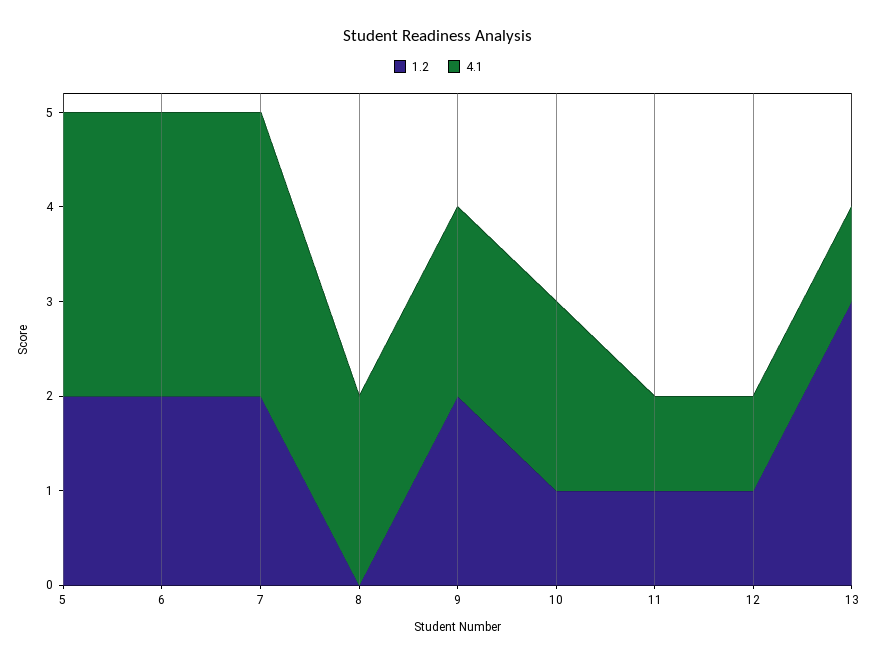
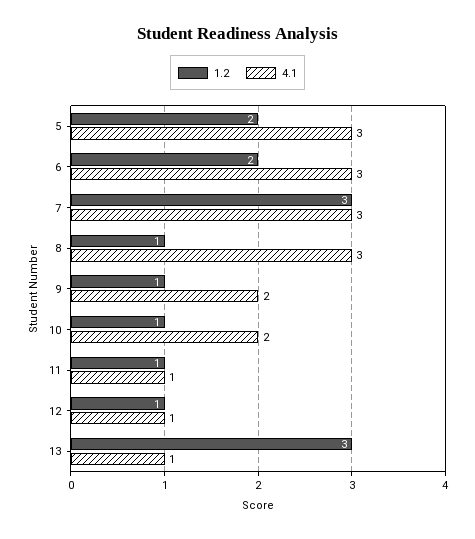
1.2, 7: 2 -> 3
1.2, 8: 0 -> 1
4.1, 8: 2 -> 3
1.2, 9: 2 -> 1

